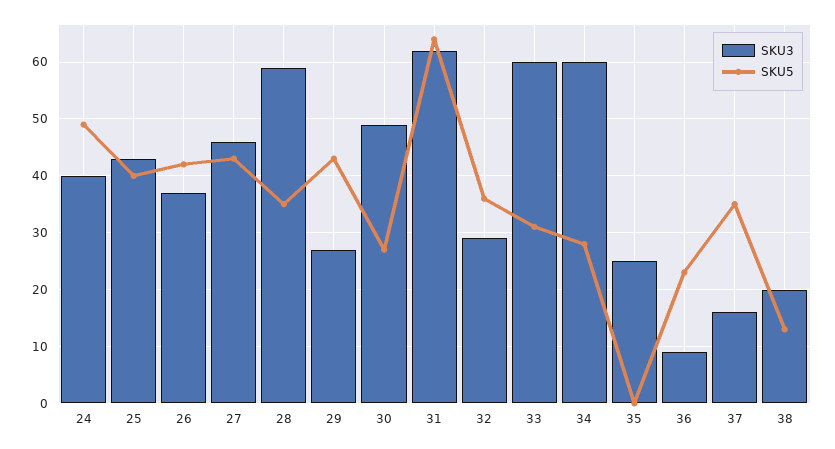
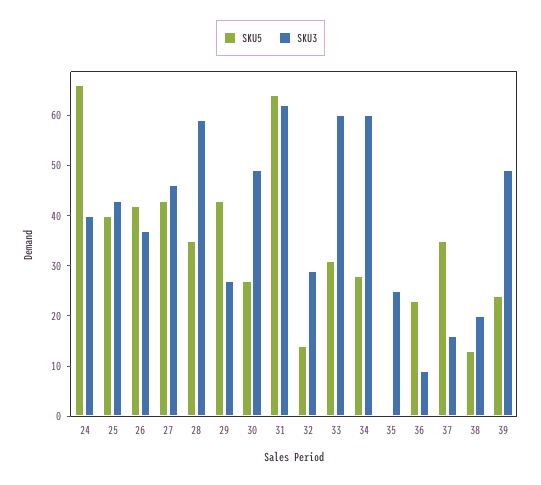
SKU5, 24: 50 -> 65
SKU5, 32: 35 -> 15
SKU5, 39: none -> 25
SKU3, 39: none -> 50

